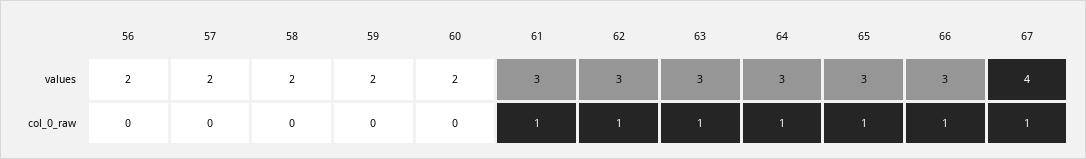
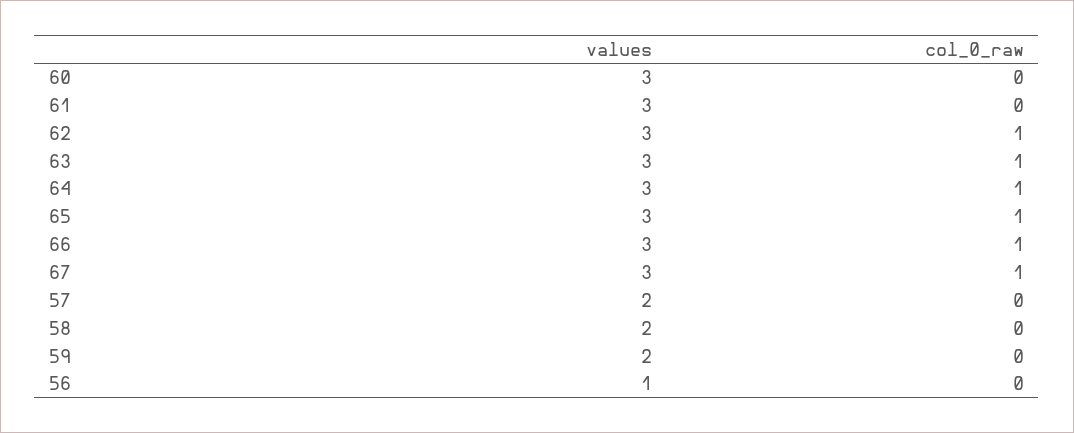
56, values: 2 -> 1
60, values: 2 -> 3
67, values: 4 -> 3
61, col_0_raw: 1 -> 0

